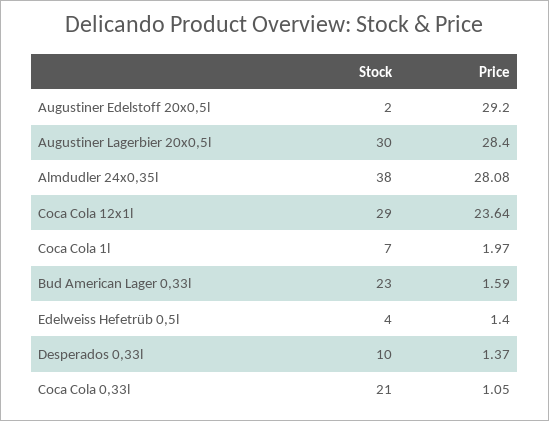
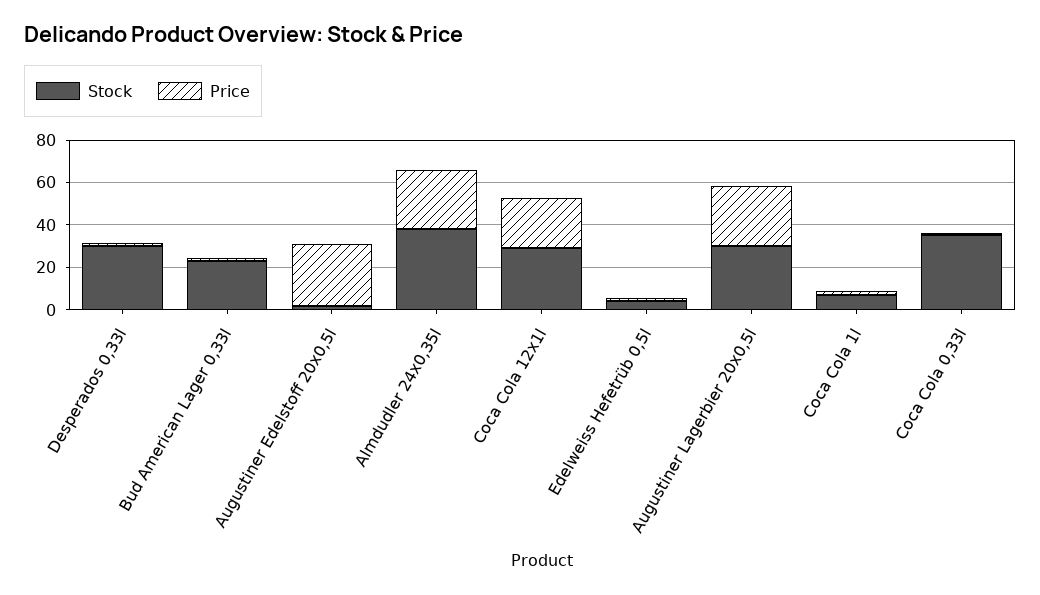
Stock, Desperados 0,33l: 10 -> 30
Stock, Coca Cola 0,33l: 21 -> 35

